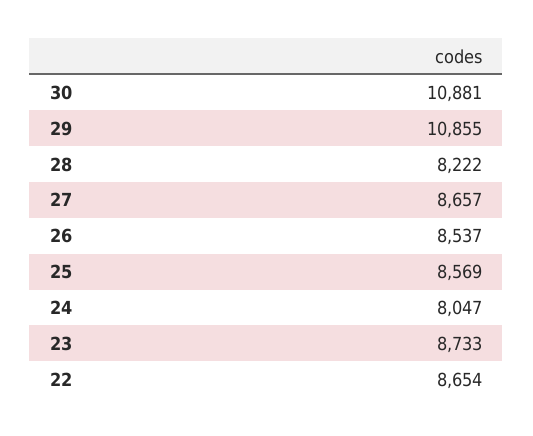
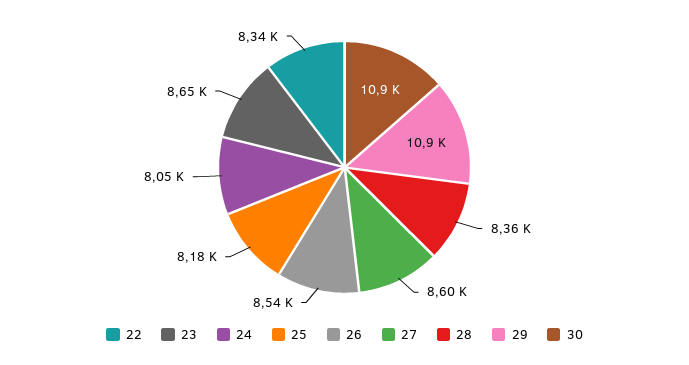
28: 8222 -> 8360
27: 8657 -> 8600
25: 8569 -> 8180
23: 8733 -> 8650
22: 8654 -> 8340

